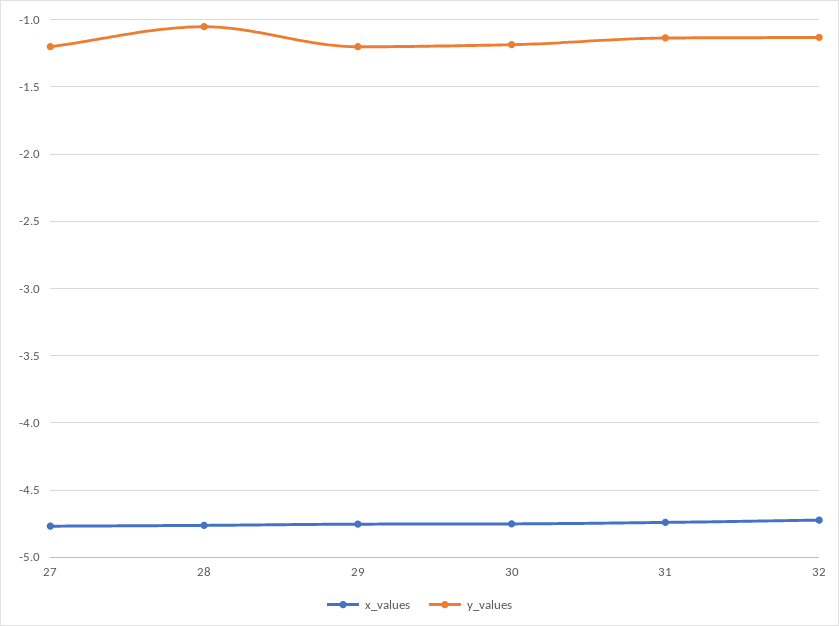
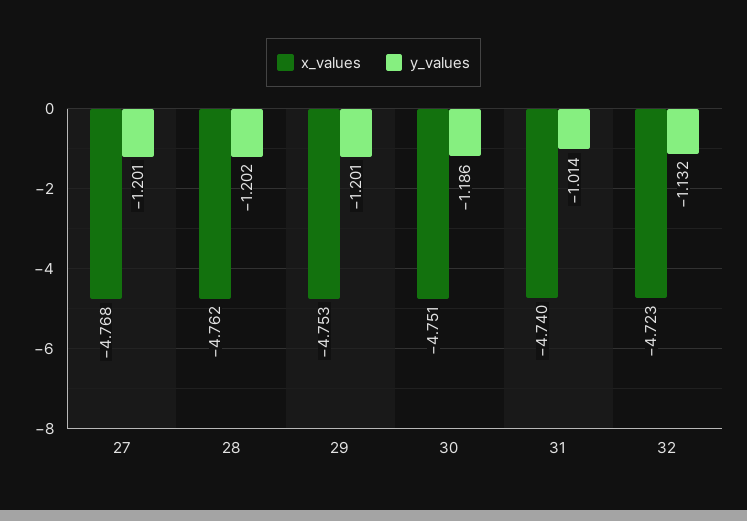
y_values, 28: -1.05 -> -1.202
y_values, 31: -1.15 -> -1.014

